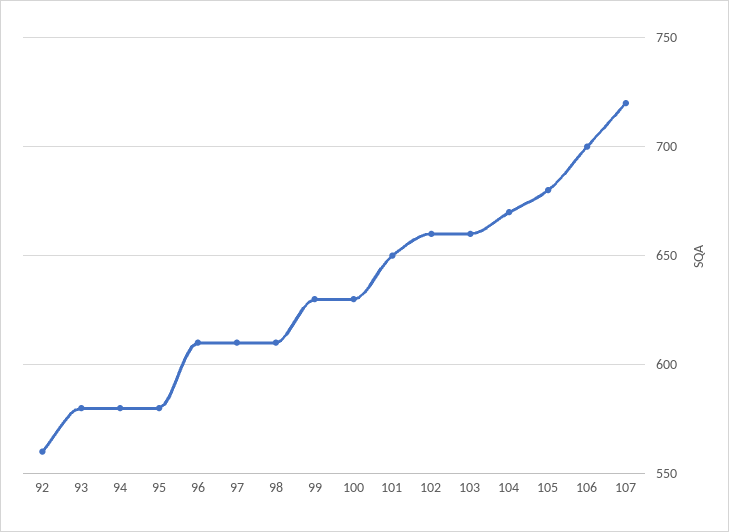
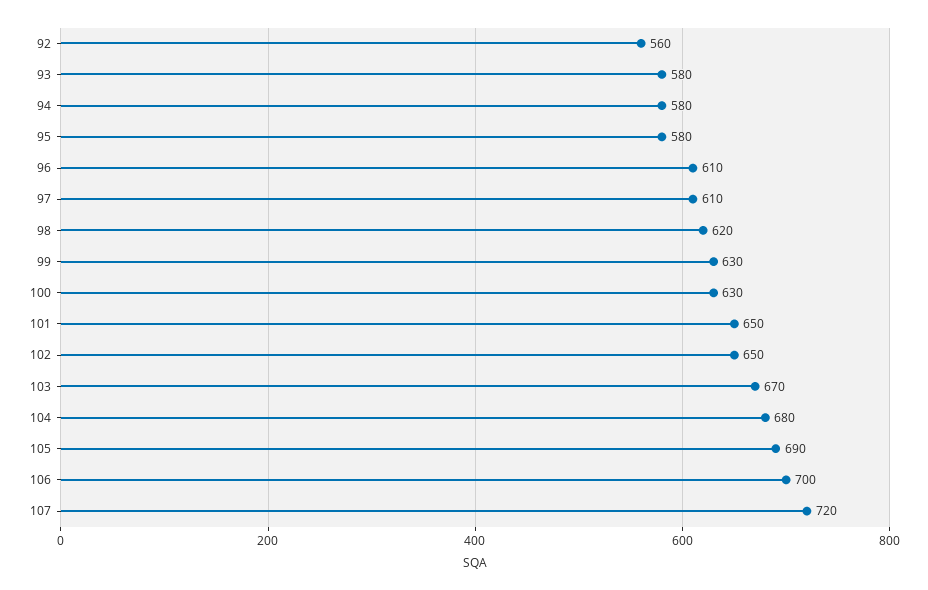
98: 610 -> 620
102: 660 -> 650
103: 660 -> 670
104: 670 -> 680
105: 680 -> 690

